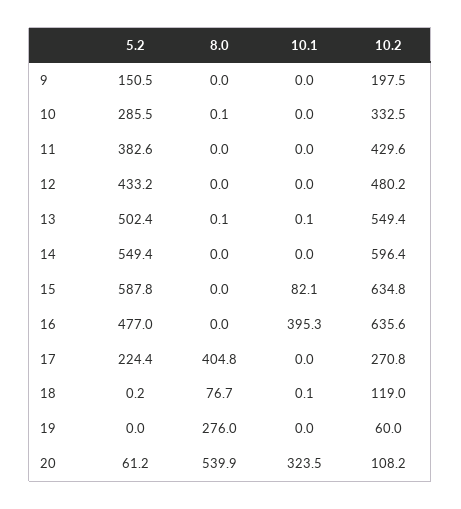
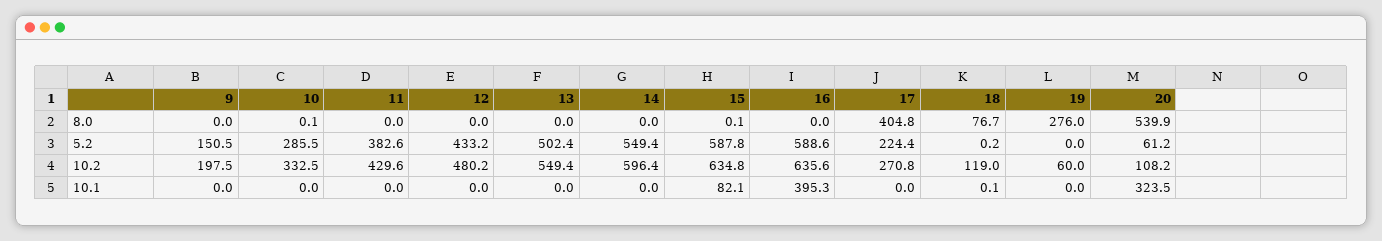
8.0, 13: 0.1 -> 0
10.1, 13: 0.1 -> 0
8.0, 15: 0 -> 0.1
5.2, 16: 477 -> 588.6

